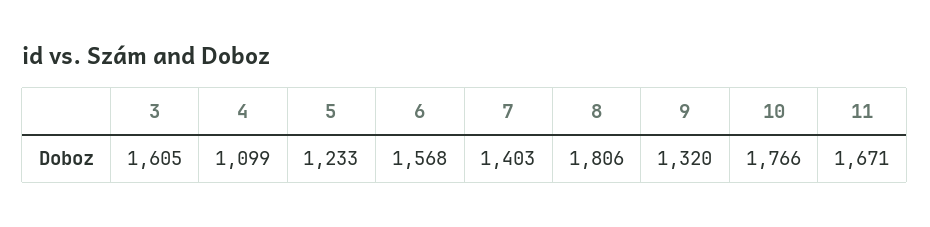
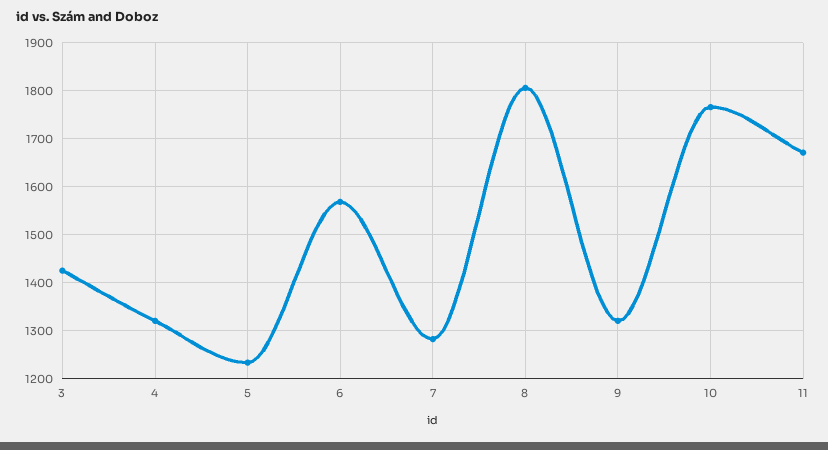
3: 1605 -> 1420
4: 1099 -> 1320
7: 1403 -> 1280

